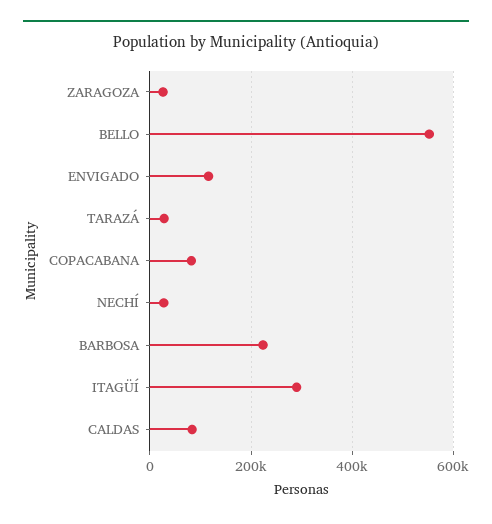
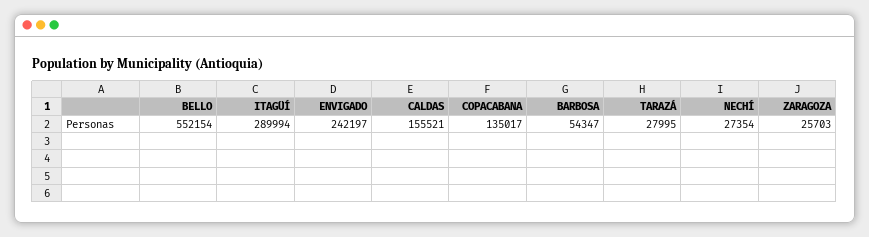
ENVIGADO: 120000 -> 242197
COPACABANA: 80000 -> 135017
BARBOSA: 220000 -> 54347
CALDAS: 80000 -> 155521

